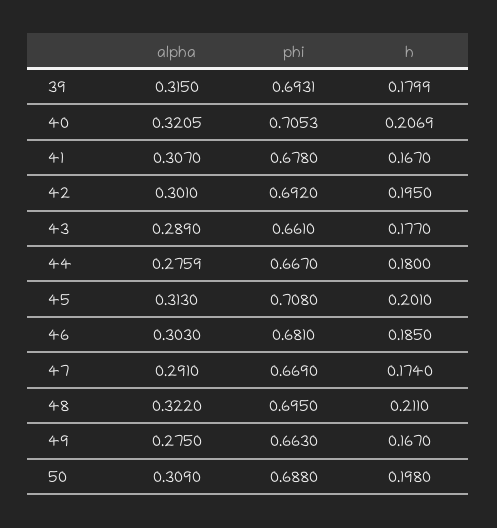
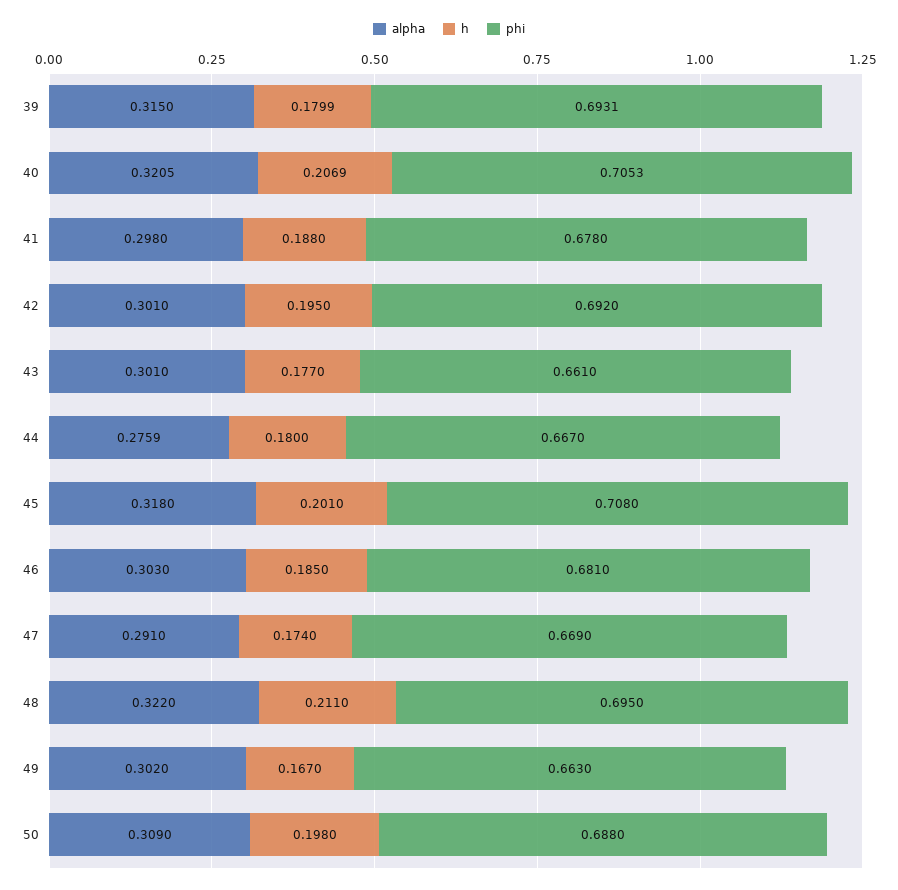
alpha, 41: 0.307 -> 0.298
h, 41: 0.167 -> 0.188
alpha, 43: 0.289 -> 0.301
alpha, 45: 0.313 -> 0.318
alpha, 49: 0.275 -> 0.302

